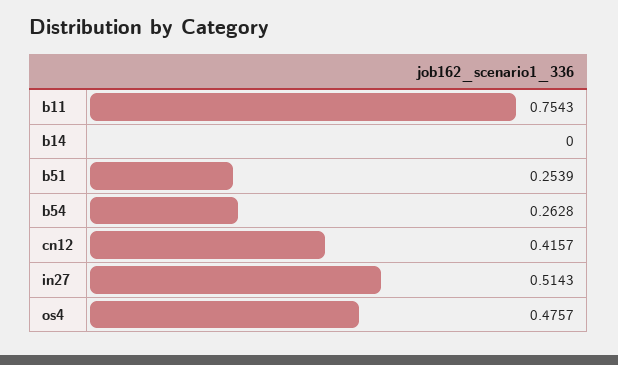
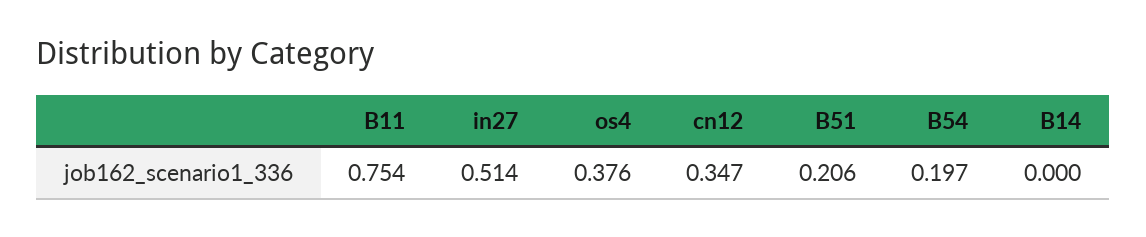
b51: 0.2539 -> 0.206
b54: 0.2628 -> 0.197
cn12: 0.4157 -> 0.347
os4: 0.4757 -> 0.376

